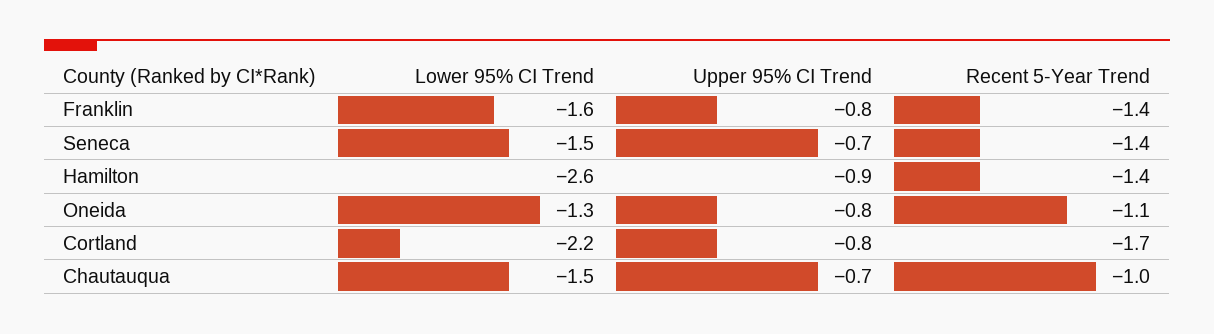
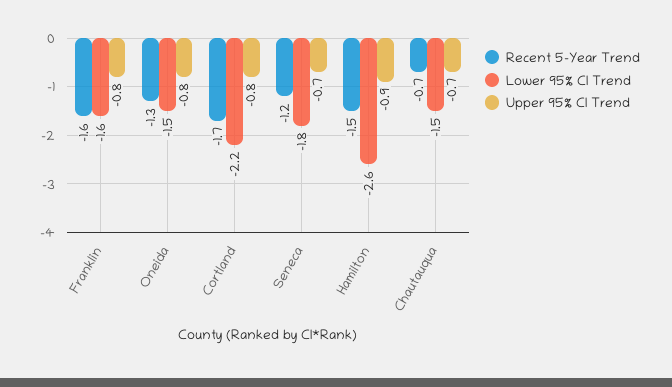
Recent 5-Year Trend, Franklin: -1.4 -> -1.6
Lower 95% CI Trend, Seneca: -1.5 -> -1.8
Recent 5-Year Trend, Seneca: -1.4 -> -1.2
Recent 5-Year Trend, Hamilton: -1.4 -> -1.5
Lower 95% CI Trend, Oneida: -1.3 -> -1.5
Recent 5-Year Trend, Oneida: -1.1 -> -1.3
Recent 5-Year Trend, Chautauqua: -1 -> -0.7

